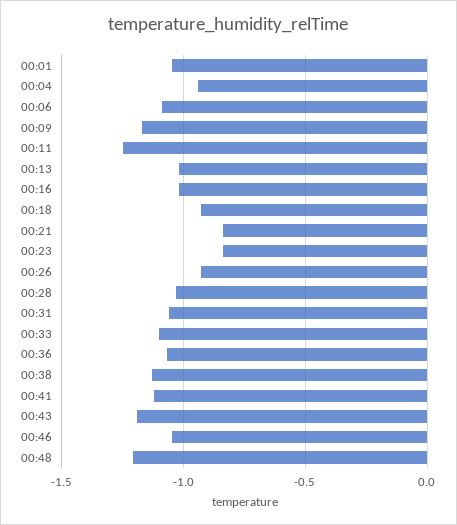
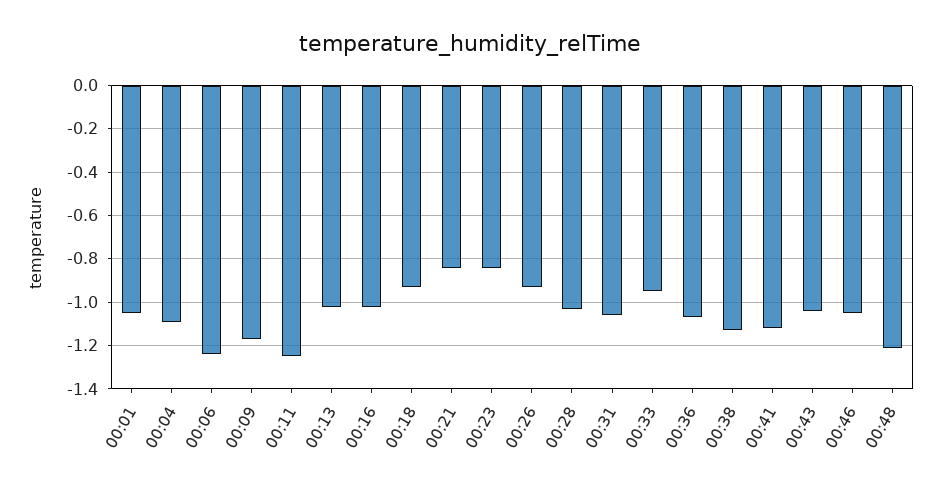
00:04: -0.95 -> -1.1
00:06: -1.1 -> -1.25
00:33: -1.1 -> -0.95
00:43: -1.2 -> -1.05

